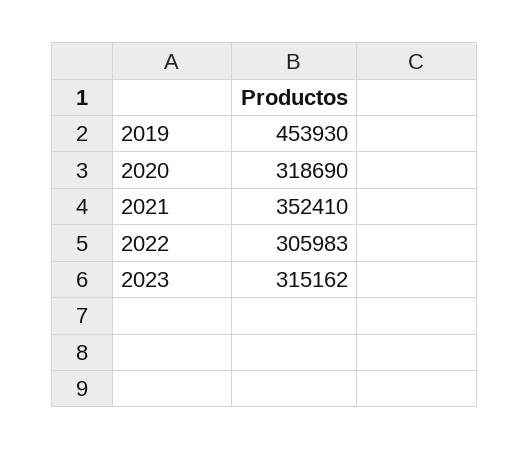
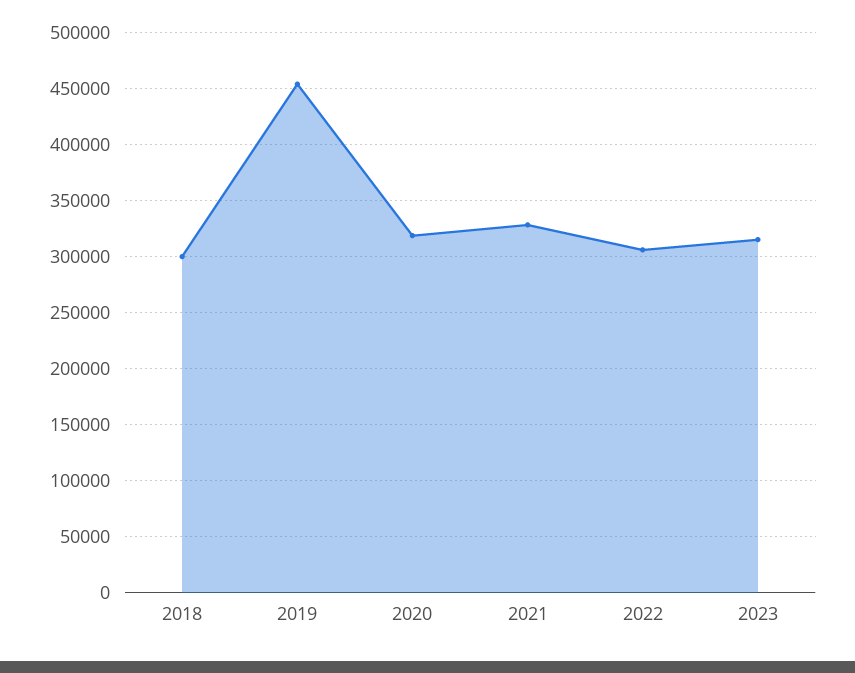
2021: 352410 -> 330000
2018: none -> 300000

